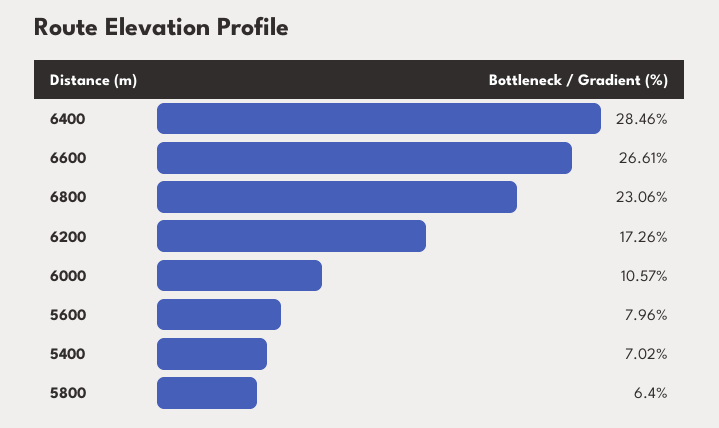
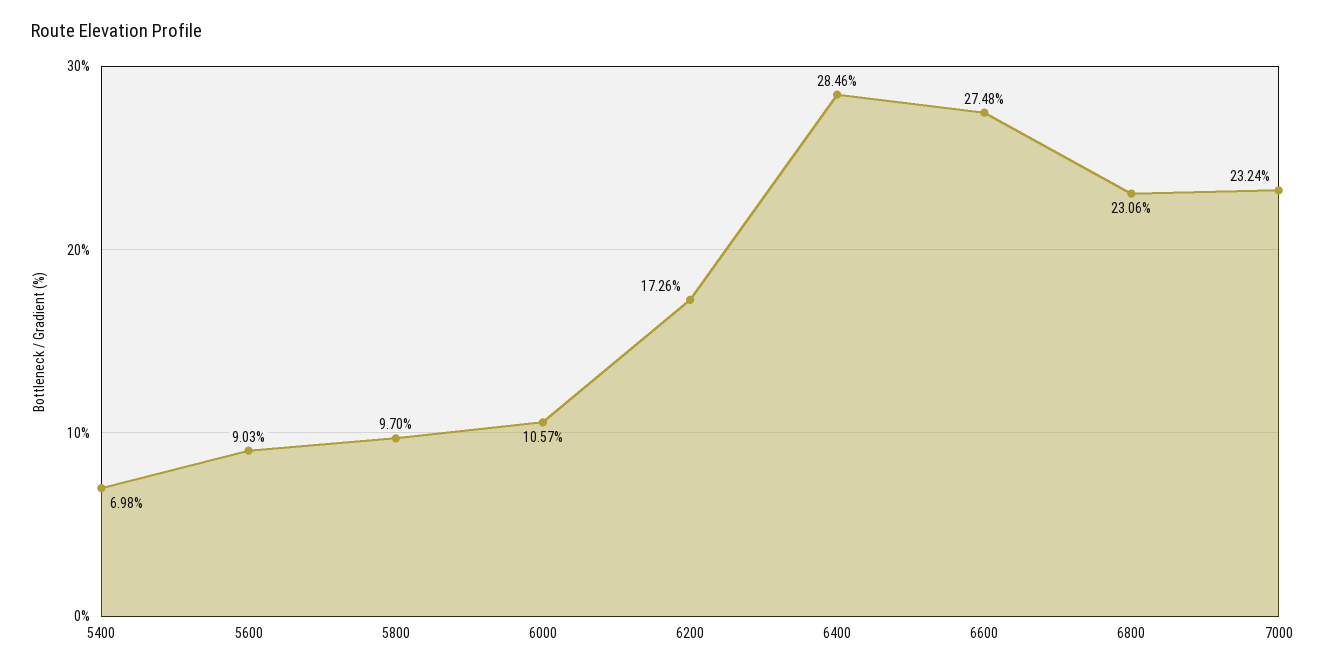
6600: 26.61 -> 27.48
5600: 7.96 -> 9.03
5400: 7.02 -> 6.98
5800: 6.4 -> 9.7
7000: none -> 23.24

